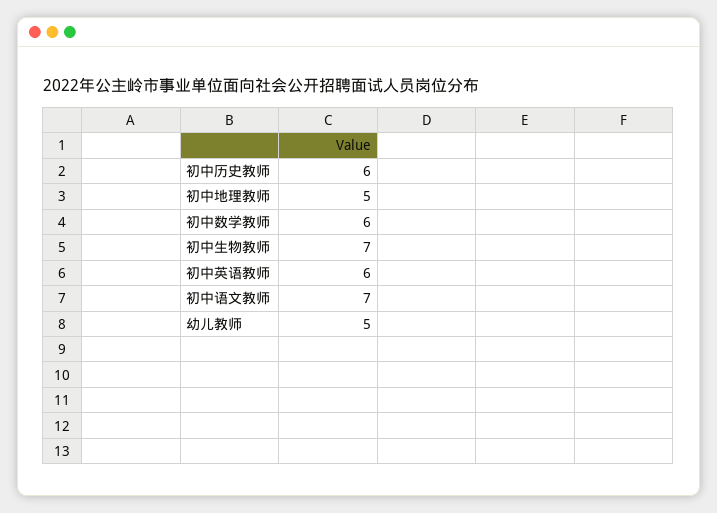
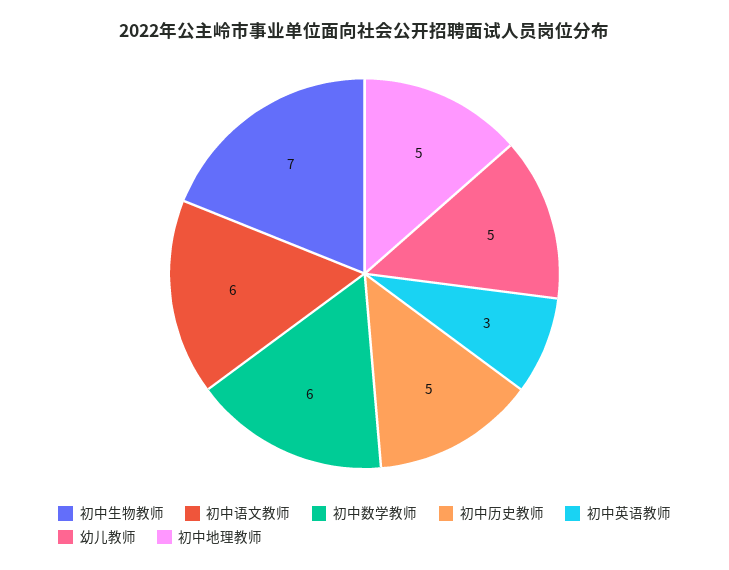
初中历史教师: 6 -> 5
初中英语教师: 6 -> 3
初中语文教师: 7 -> 6

